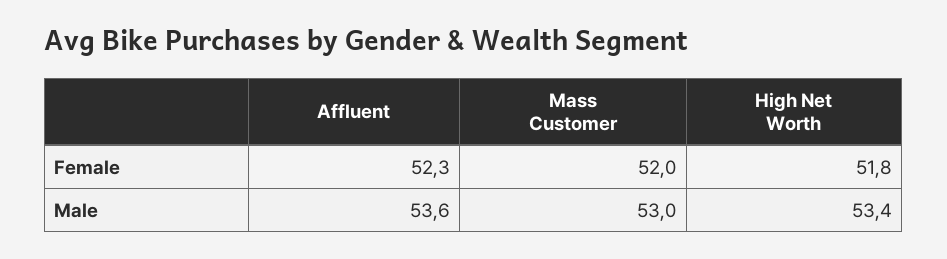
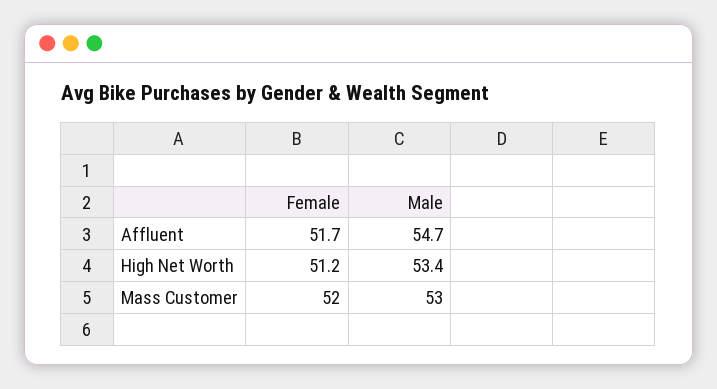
Affluent, Female: 52.3 -> 51.7
High Net Worth, Female: 51.8 -> 51.2
Affluent, Male: 53.6 -> 54.7

